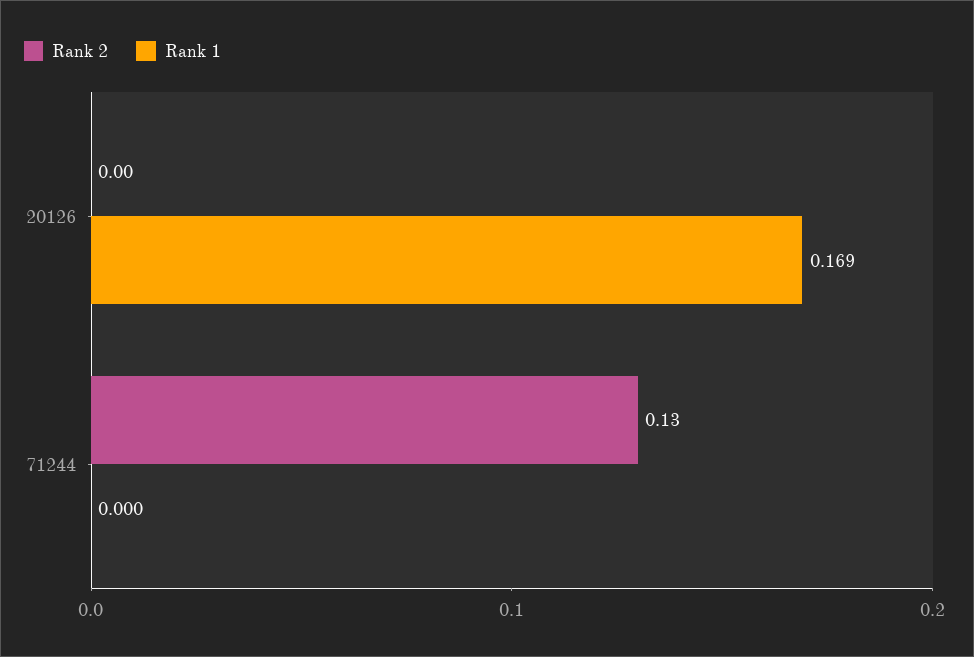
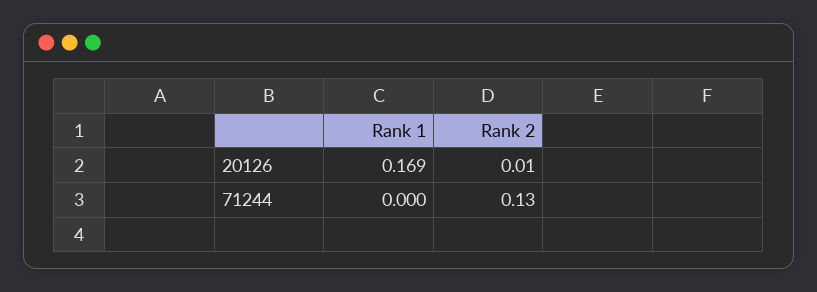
Rank 2, 20126: 0 -> 0.01

